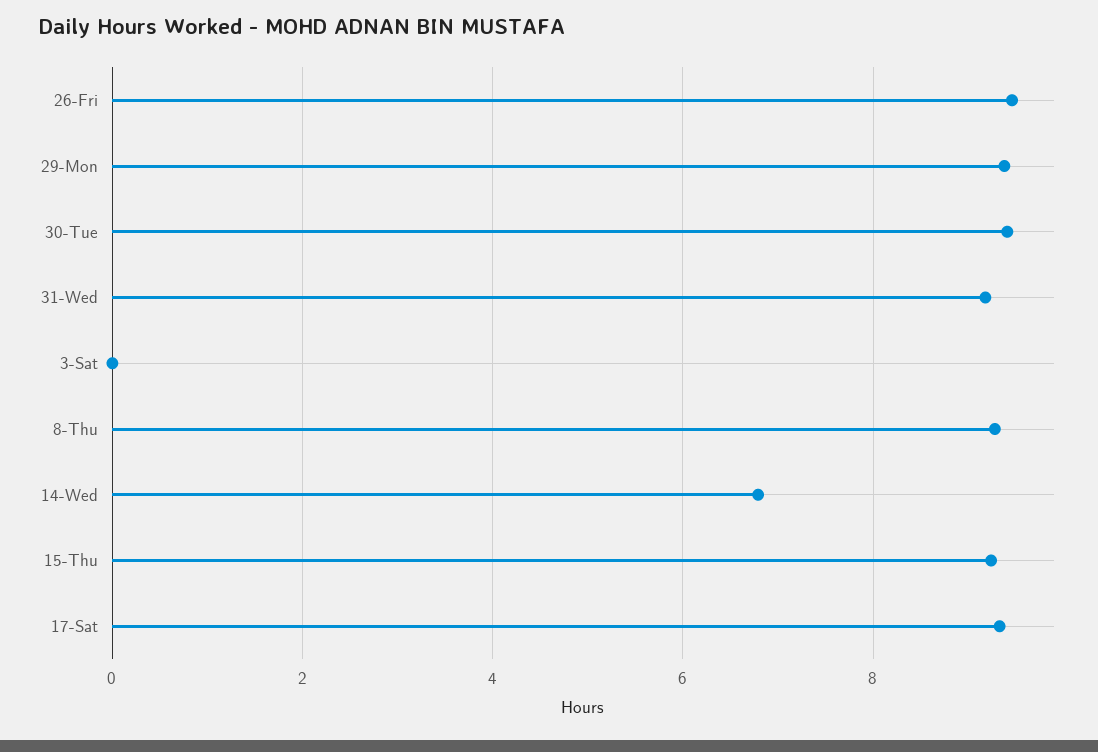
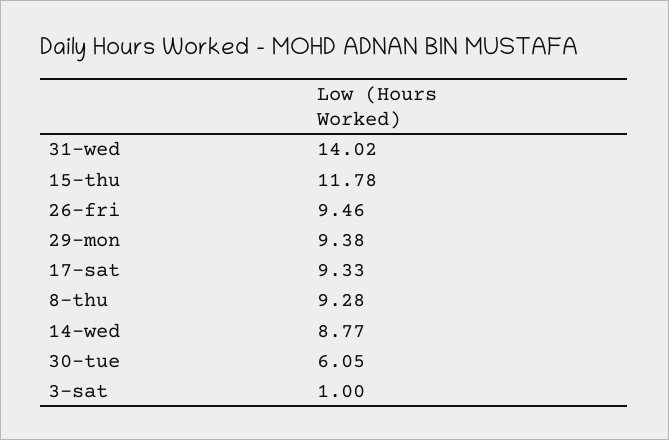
30-Tue: 9.4 -> 6.05
31-Wed: 9.2 -> 14.02
3-Sat: 0 -> 1
14-Wed: 6.8 -> 8.77
15-Thu: 9.2 -> 11.78

